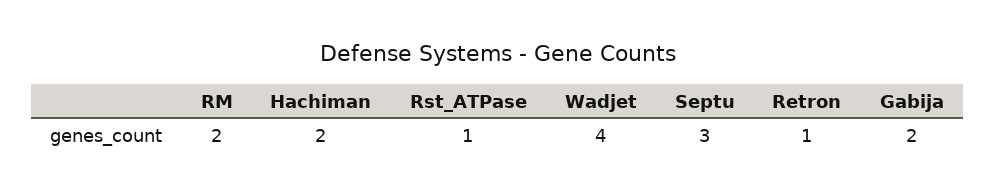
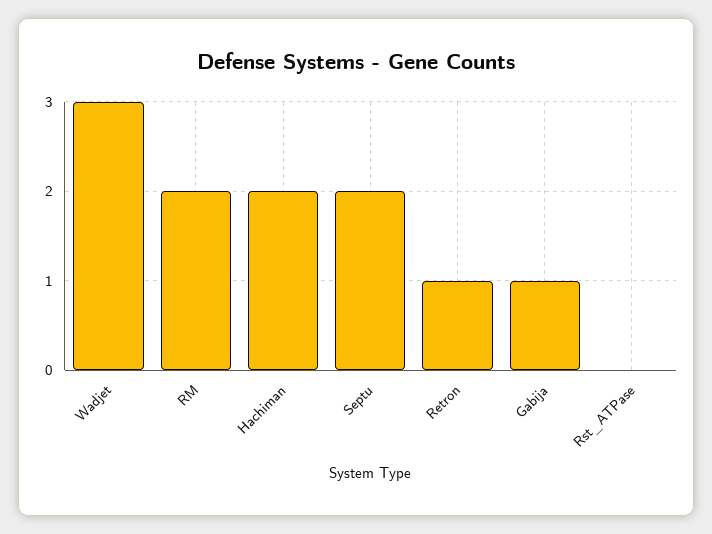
Rst_ATPase: 1 -> 0
Wadjet: 4 -> 3
Septu: 3 -> 2
Gabija: 2 -> 1

